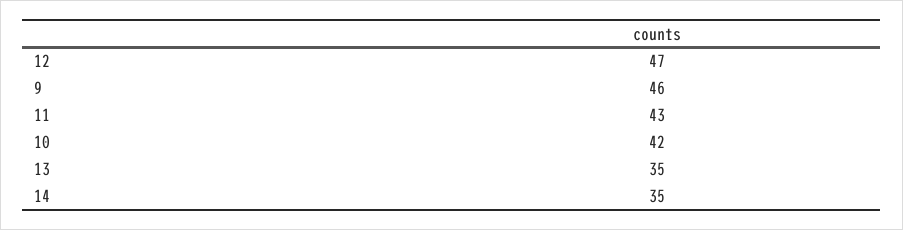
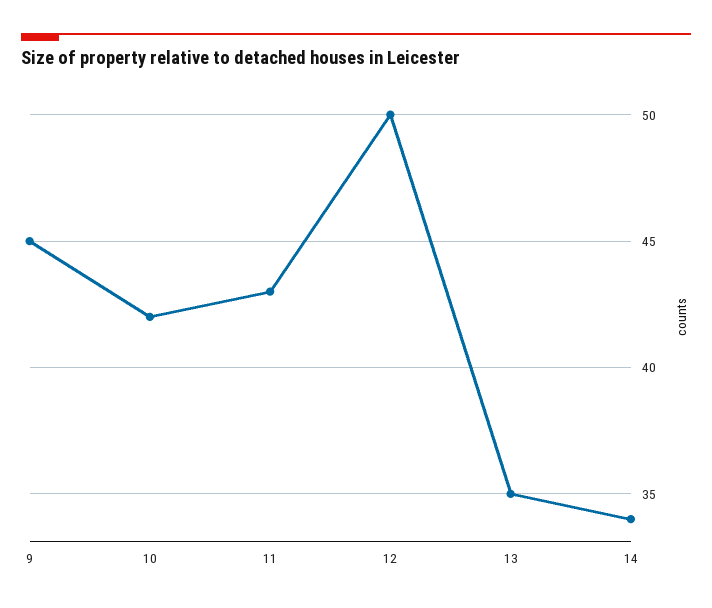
12: 47 -> 50
9: 46 -> 45
14: 35 -> 34

